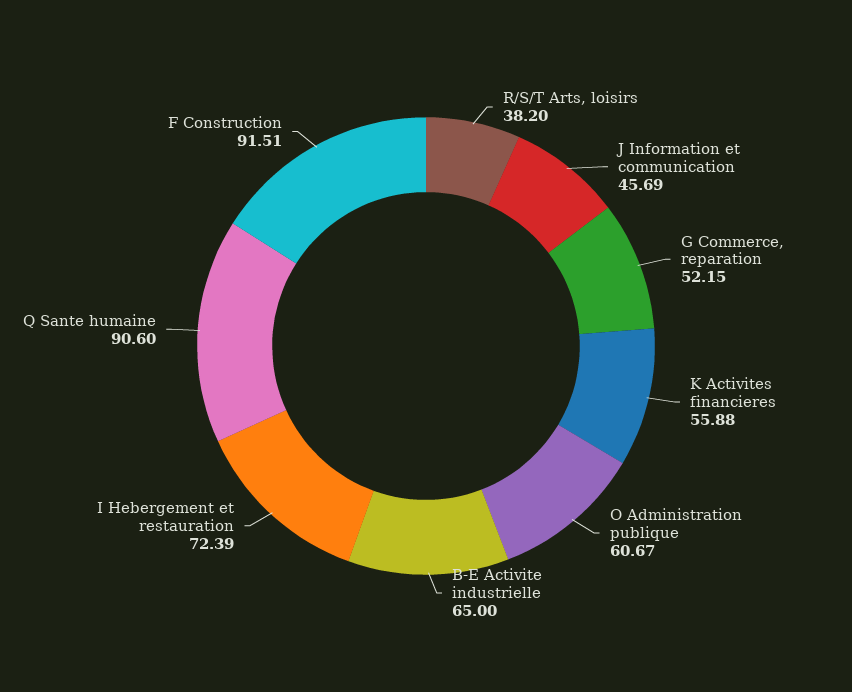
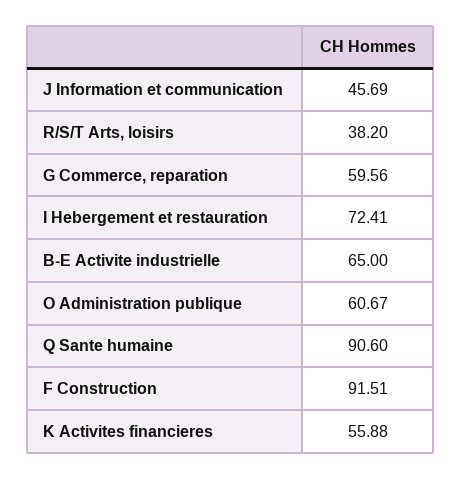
G Commerce, reparation: 52.15 -> 59.56
I Hebergement et restauration: 72.39 -> 72.41

